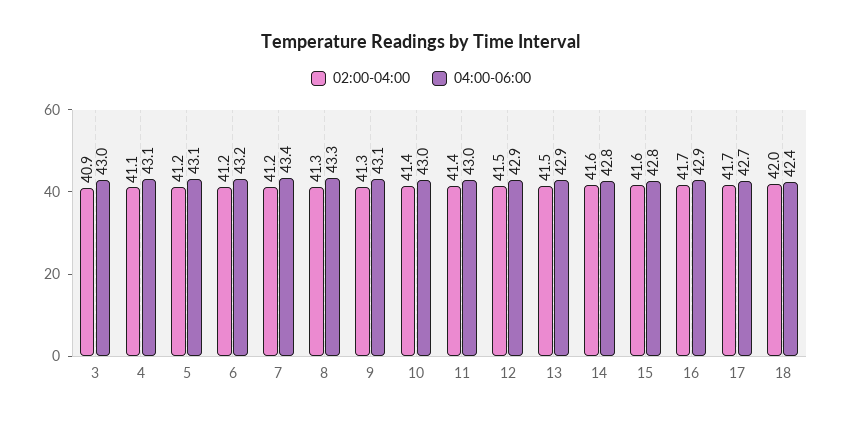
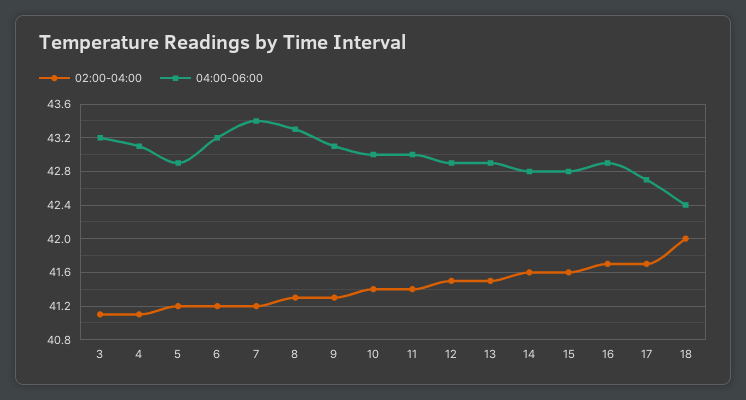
02:00-04:00, 3: 40.9 -> 41.1
04:00-06:00, 3: 43 -> 43.2
04:00-06:00, 5: 43.1 -> 42.9

